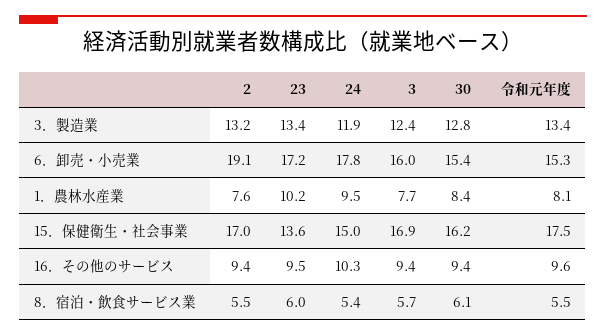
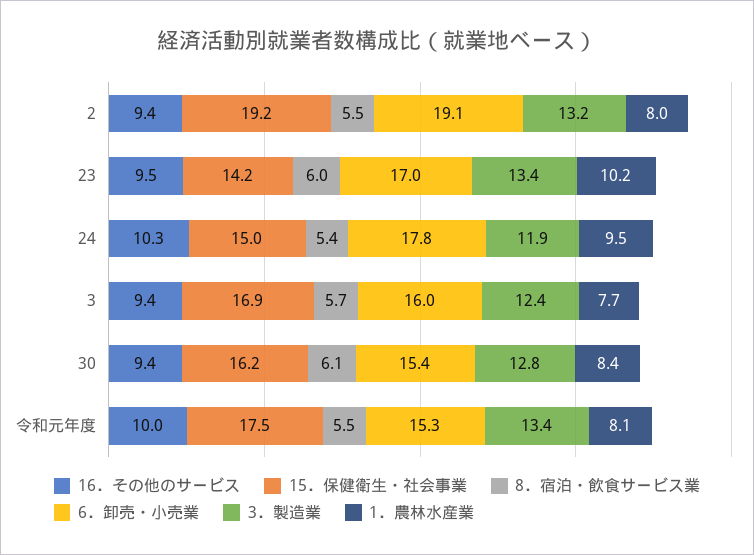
6．卸売・小売業, 23: 17.2 -> 17
1．農林水産業, 2: 7.6 -> 8
15．保健衛生・社会事業, 2: 17 -> 19.2
15．保健衛生・社会事業, 23: 13.6 -> 14.2
16．その他のサービス, 令和元年度: 9.6 -> 10

